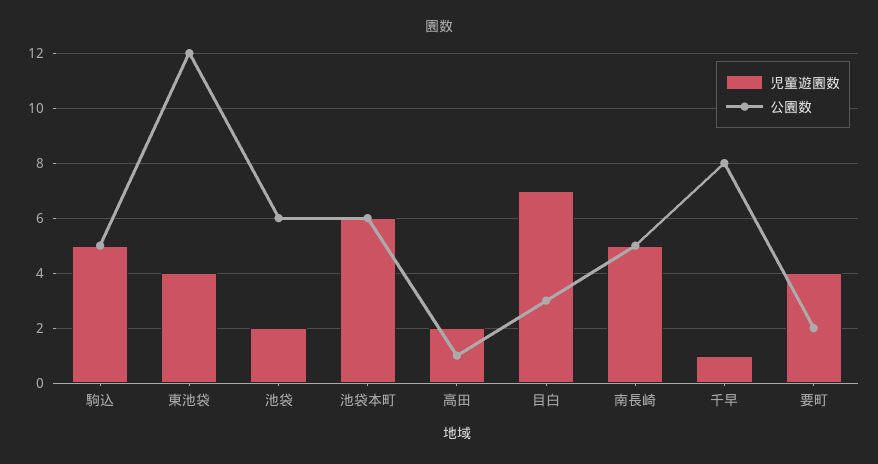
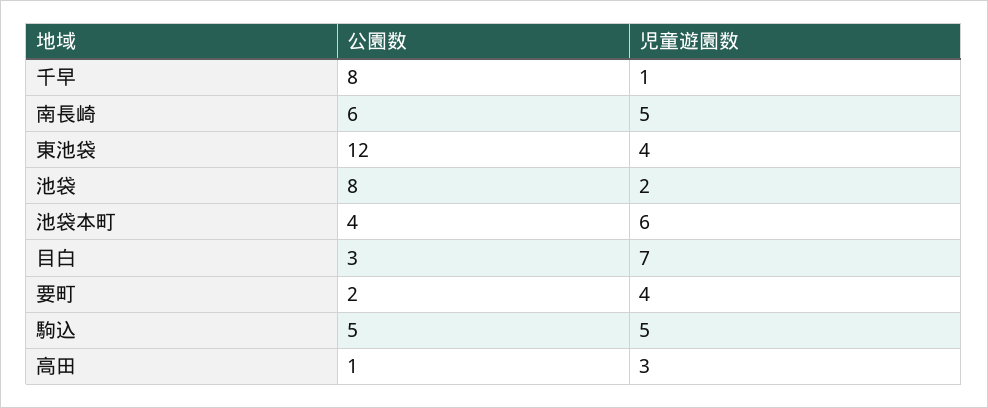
公園数, 池袋: 6 -> 8
公園数, 池袋本町: 6 -> 4
児童遊園数, 高田: 2 -> 3
公園数, 南長崎: 5 -> 6

